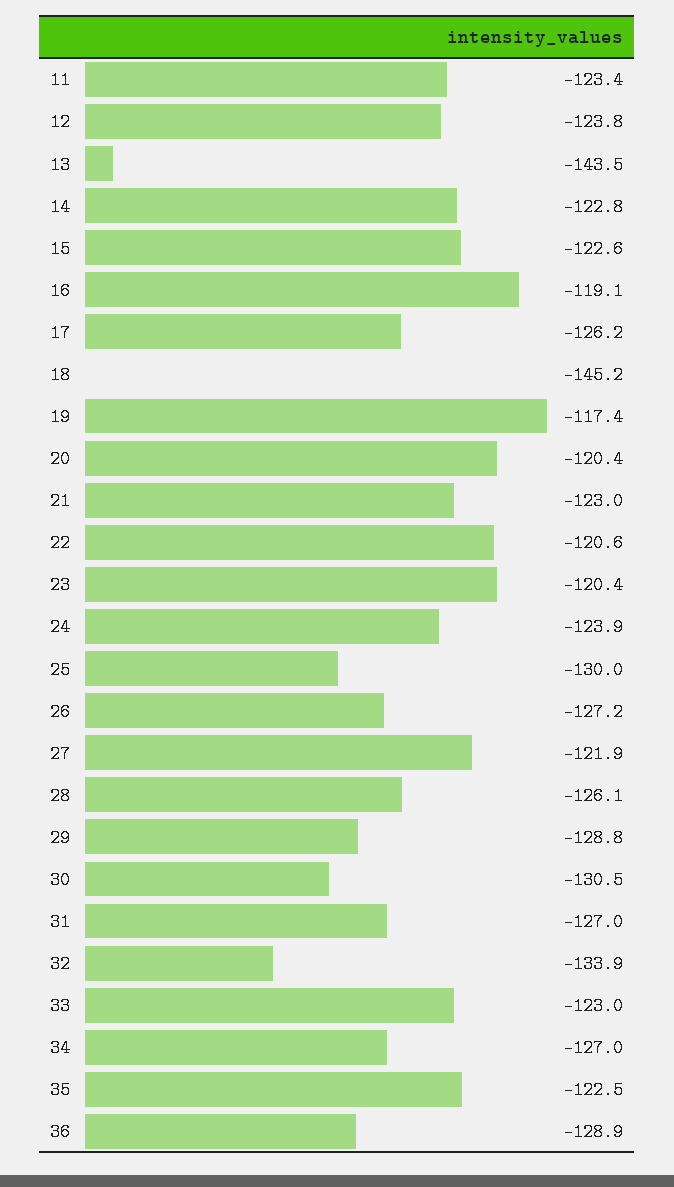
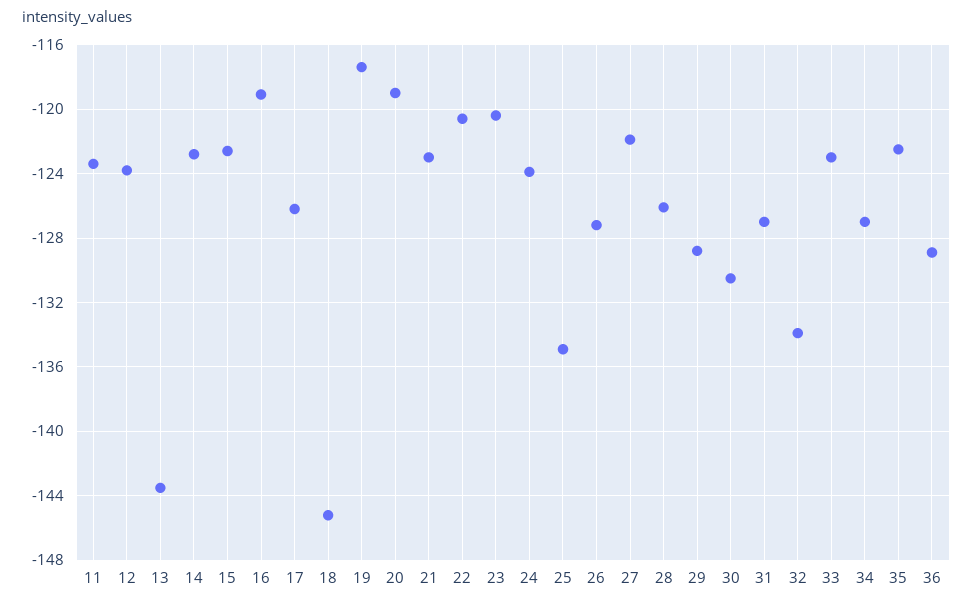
20: -120.4 -> -119
25: -130 -> -135

